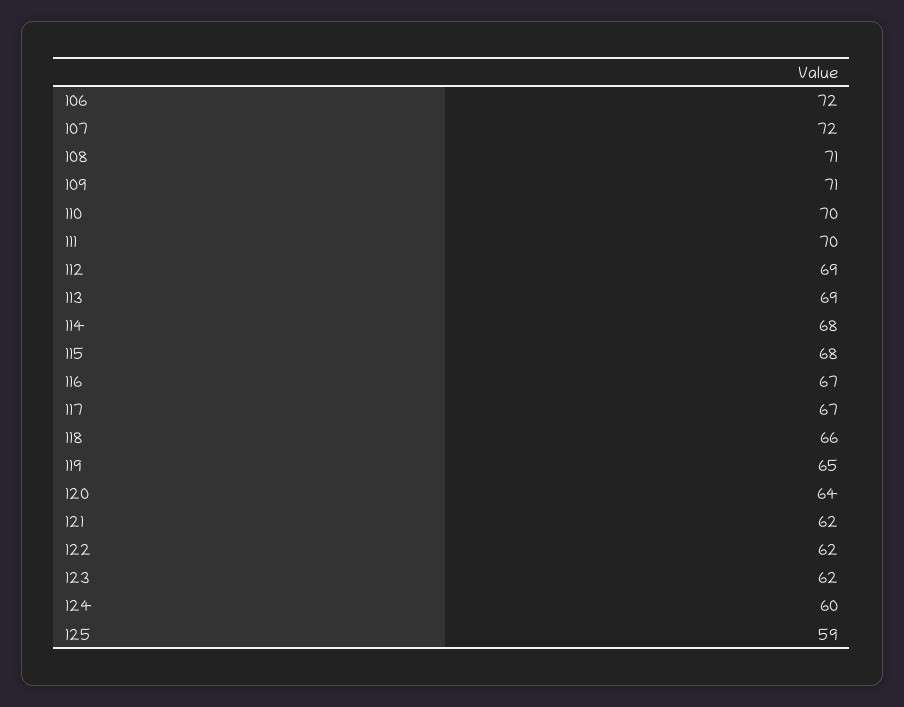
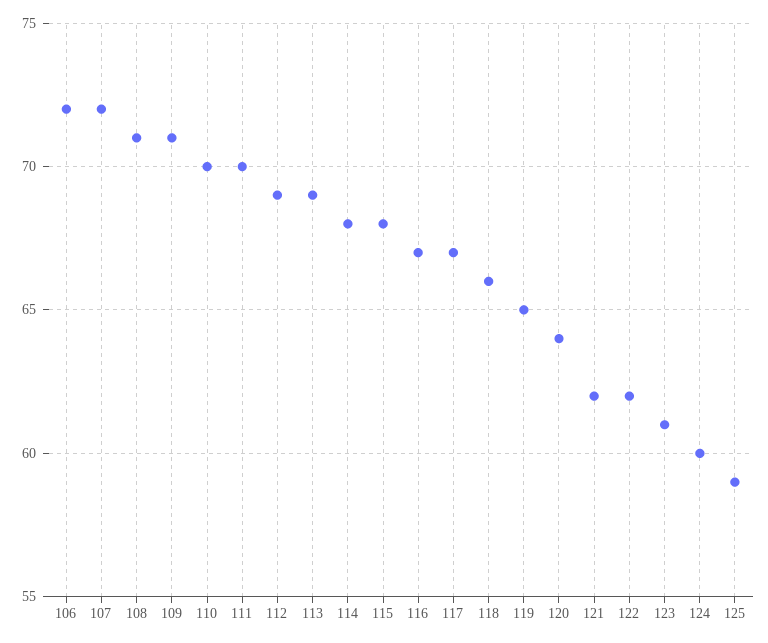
123: 62 -> 61

